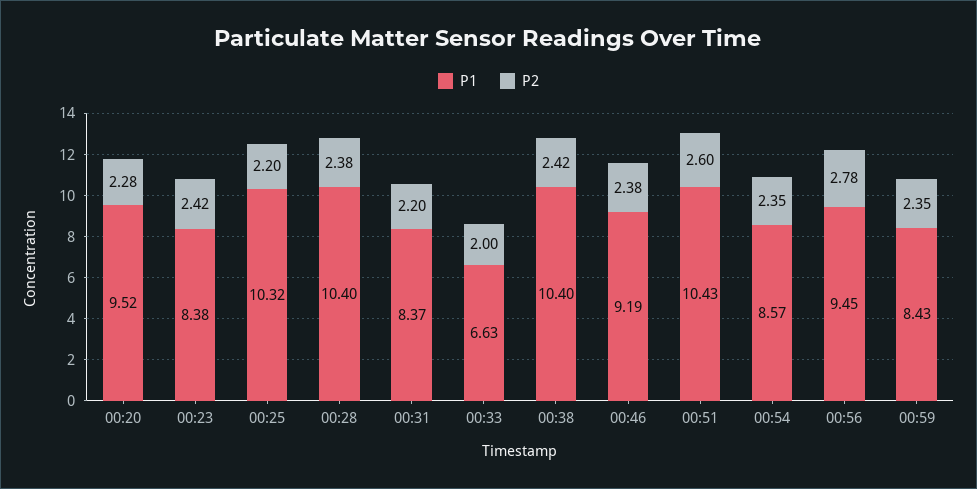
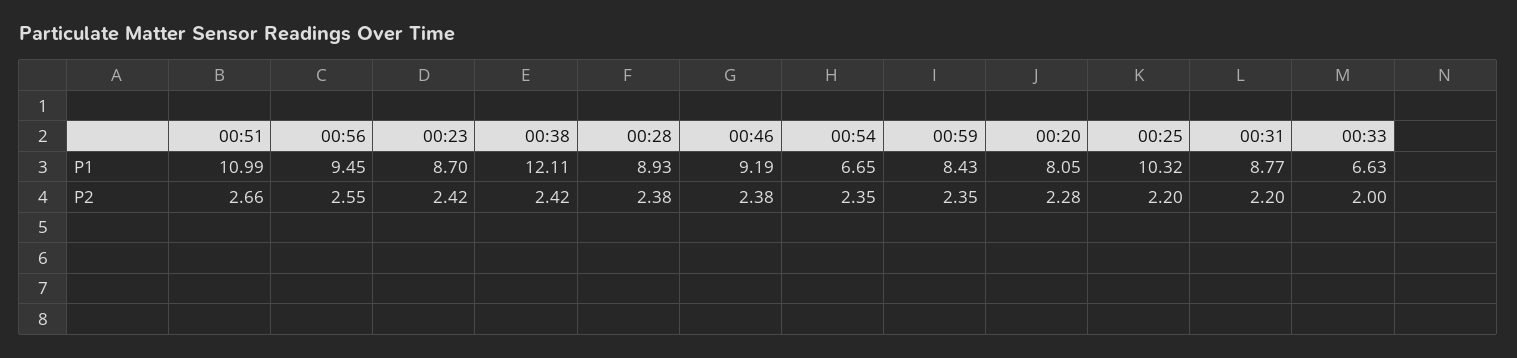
P1, 00:20: 9.52 -> 8.05
P1, 00:23: 8.38 -> 8.7
P1, 00:28: 10.4 -> 8.93
P1, 00:31: 8.37 -> 8.77
P1, 00:38: 10.4 -> 12.11
P1, 00:51: 10.43 -> 10.99
P2, 00:51: 2.6 -> 2.66
P1, 00:54: 8.57 -> 6.65
P2, 00:56: 2.78 -> 2.55

